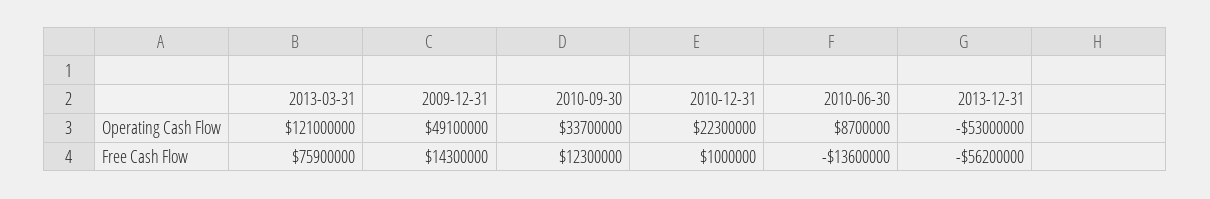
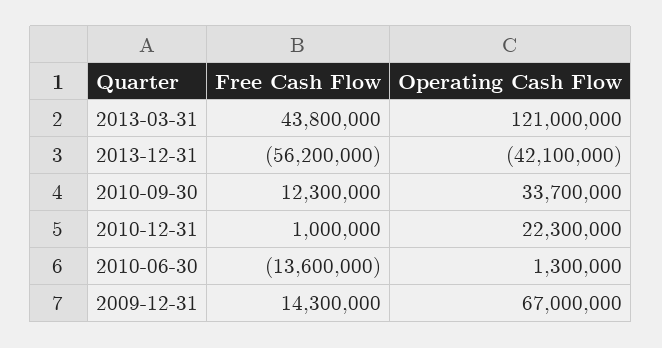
2009-12-31, Operating Cash Flow: 49100000 -> 67000000
2010-06-30, Operating Cash Flow: 8700000 -> 1300000
2013-12-31, Operating Cash Flow: -53000000 -> -42100000
2013-03-31, Free Cash Flow: 75900000 -> 43800000

